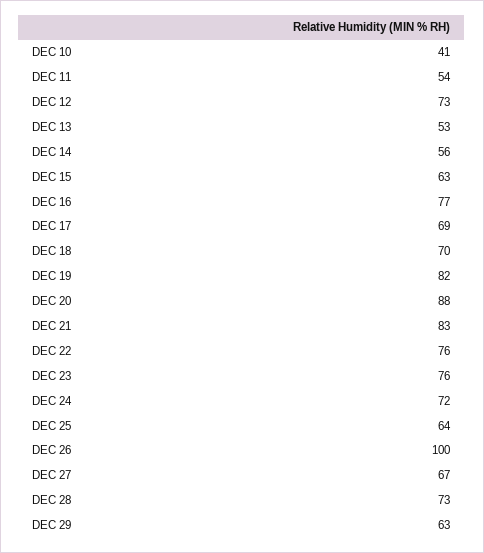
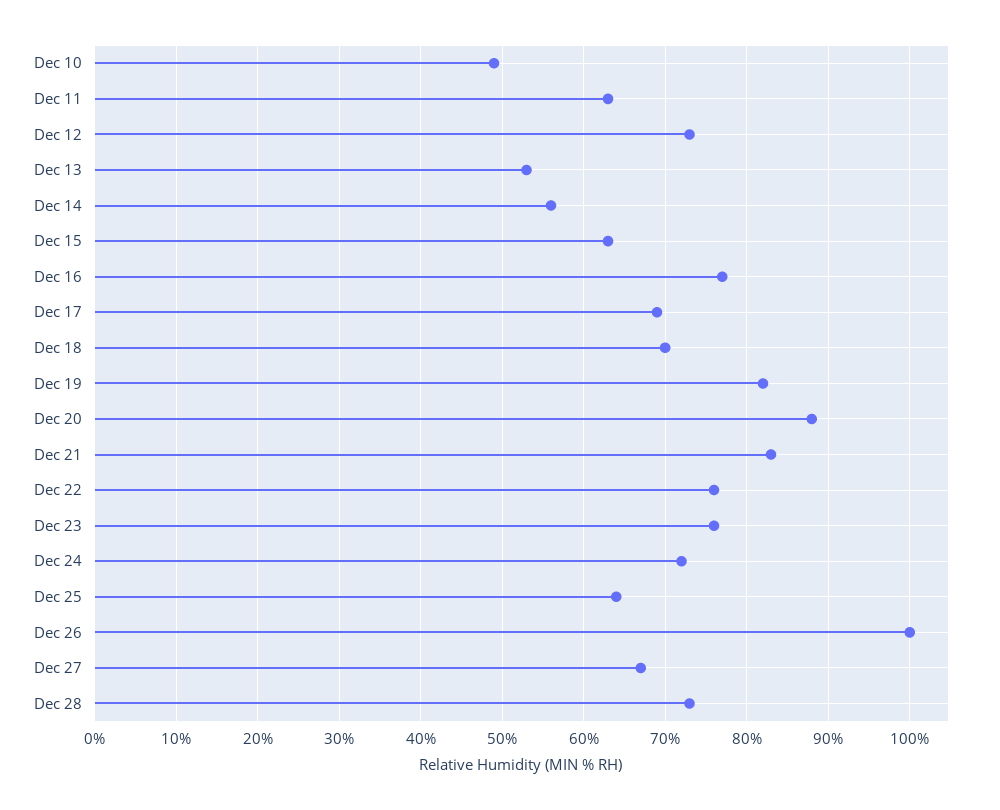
DEC 10: 41 -> 49
DEC 11: 54 -> 63
DEC 29: 63 -> none

